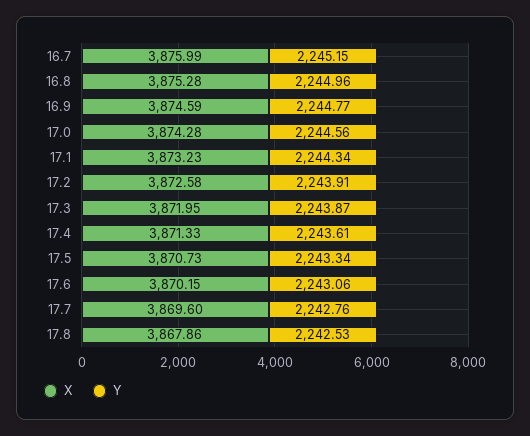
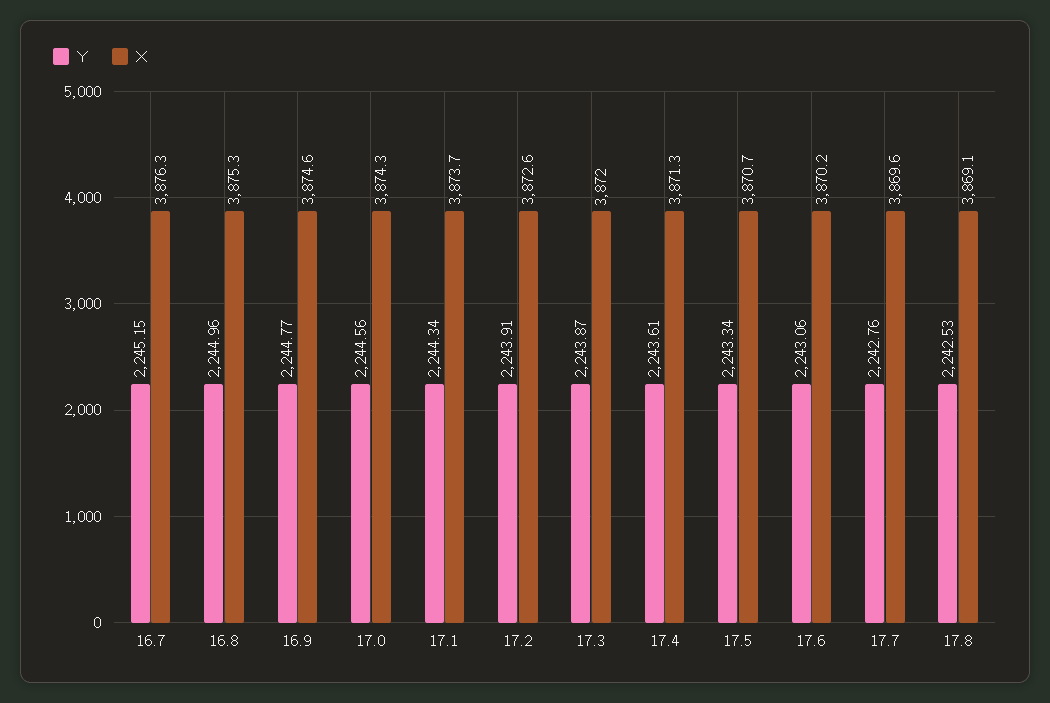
X, 16.7: 3875.99 -> 3876.3
X, 17.1: 3873.23 -> 3873.7
X, 17.8: 3867.86 -> 3869.1

